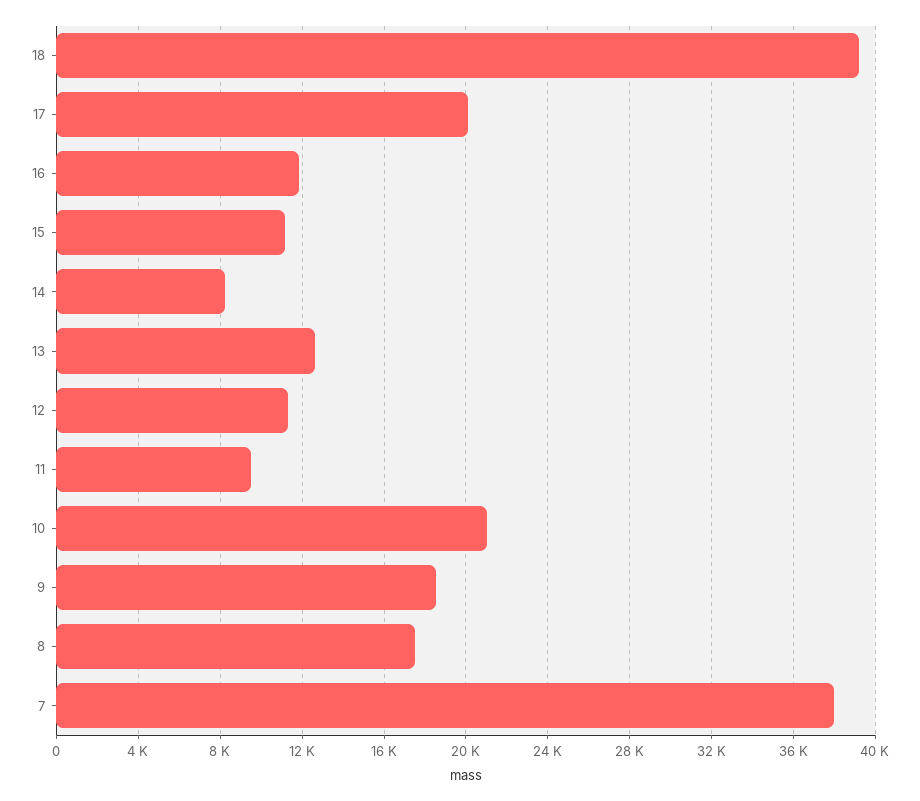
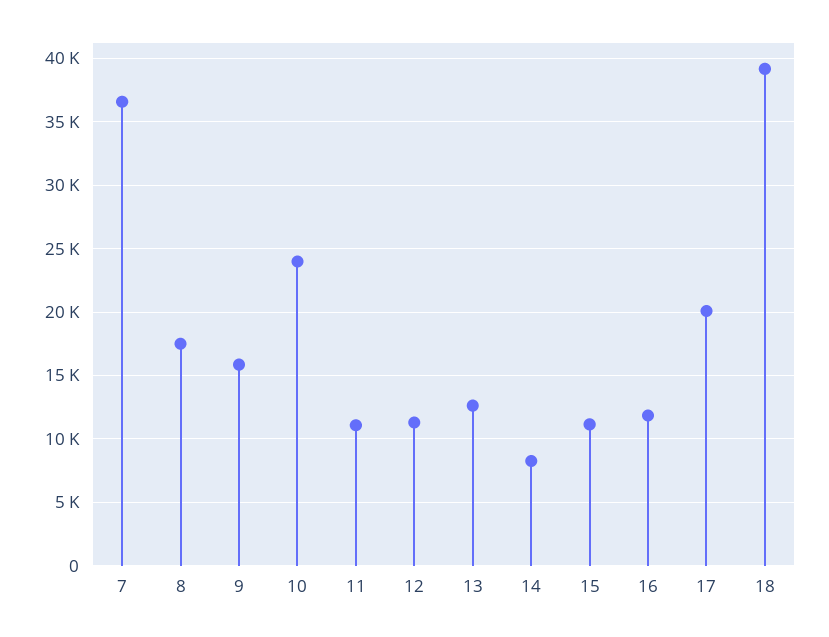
11: 9500 -> 11000
10: 21000 -> 24000
9: 18500 -> 16000
7: 38000 -> 36500

